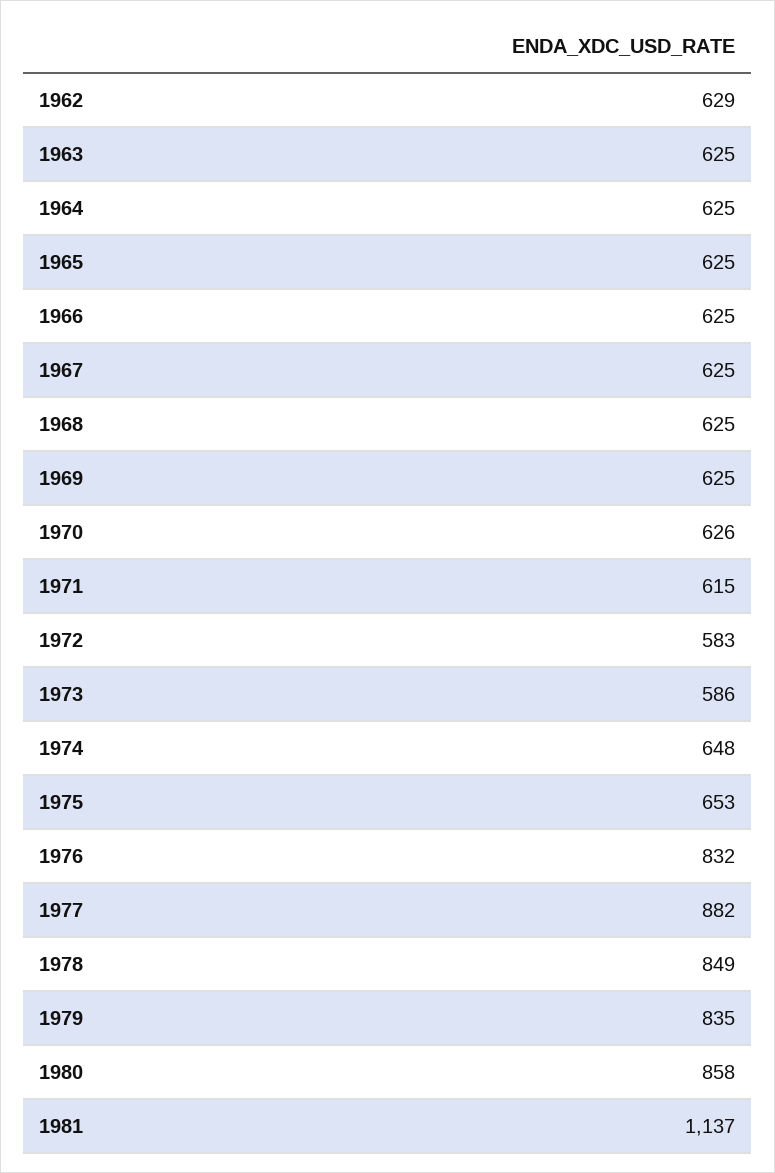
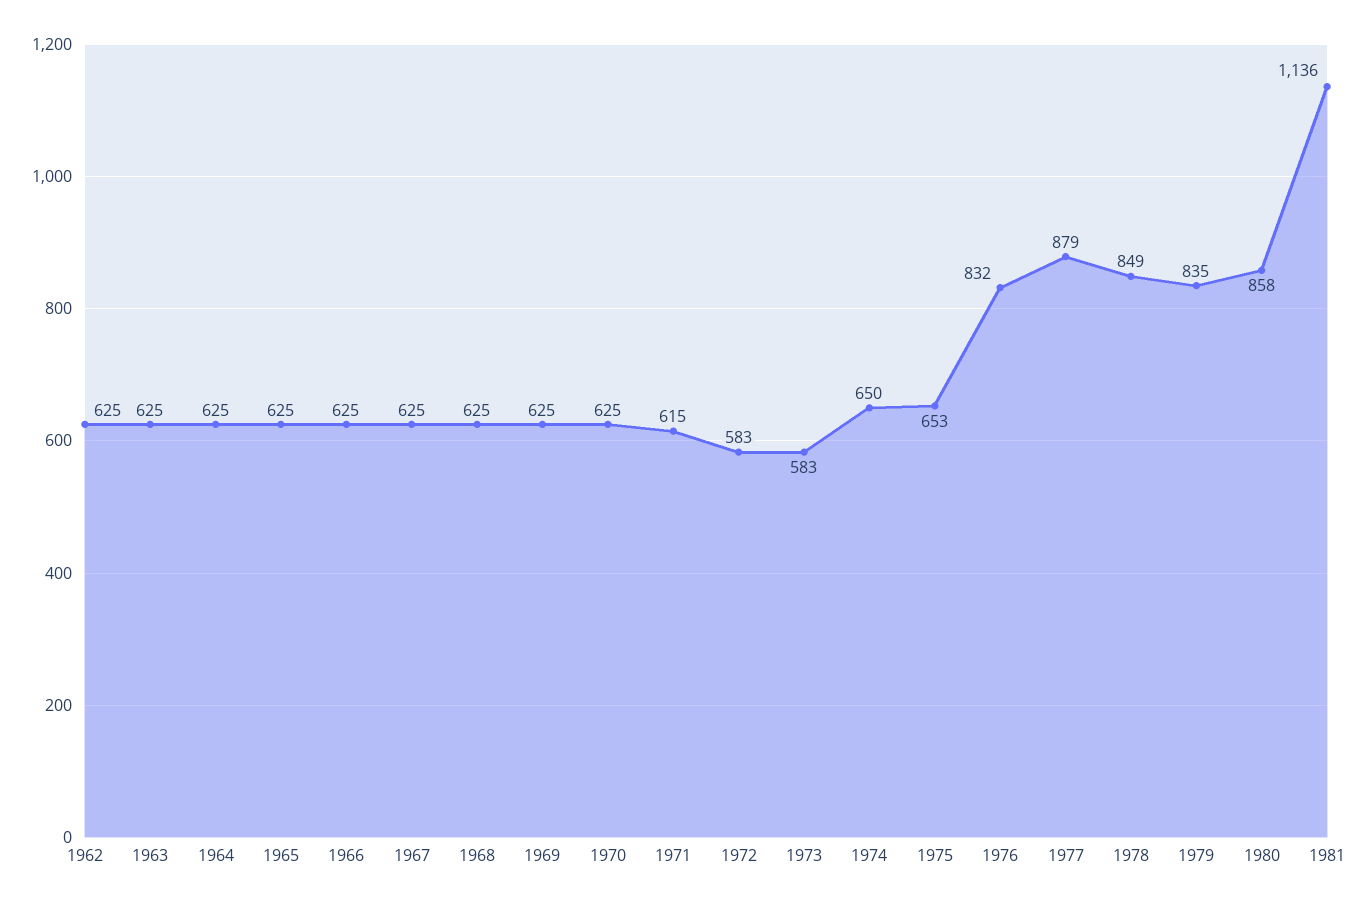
1962: 629 -> 625
1970: 626 -> 625
1973: 586 -> 583
1974: 648 -> 650
1977: 882 -> 879
1981: 1137 -> 1136

